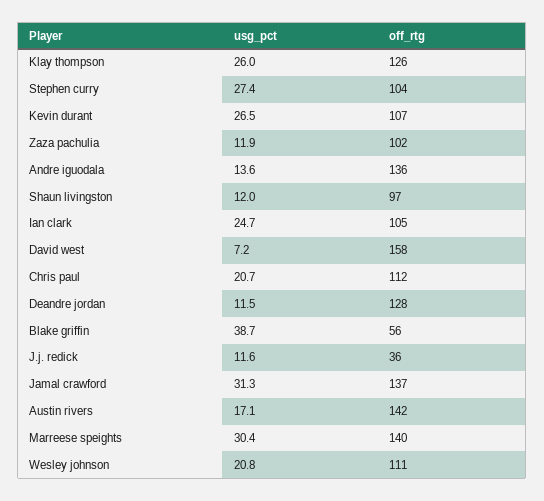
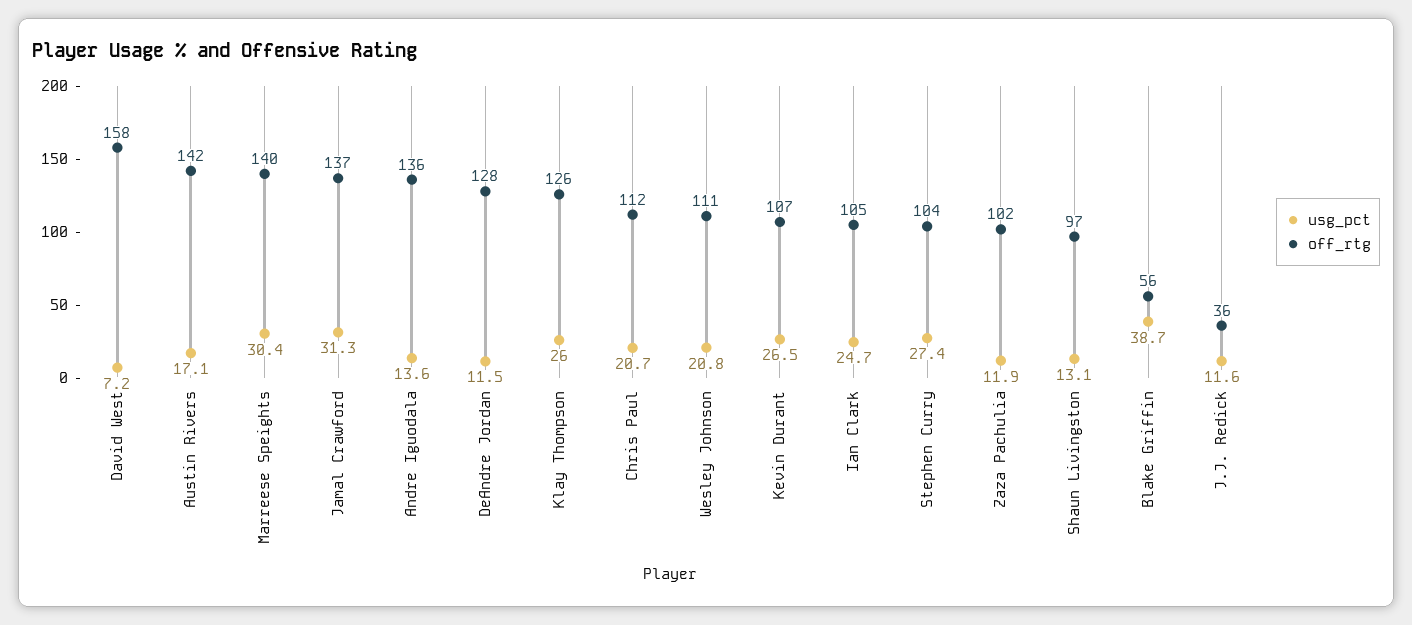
usg_pct, Shaun livingston: 12 -> 13.1

